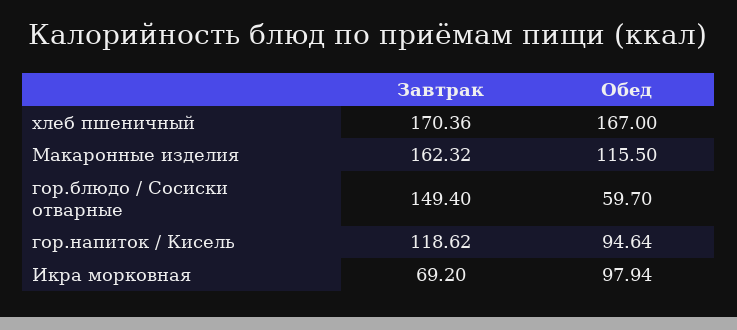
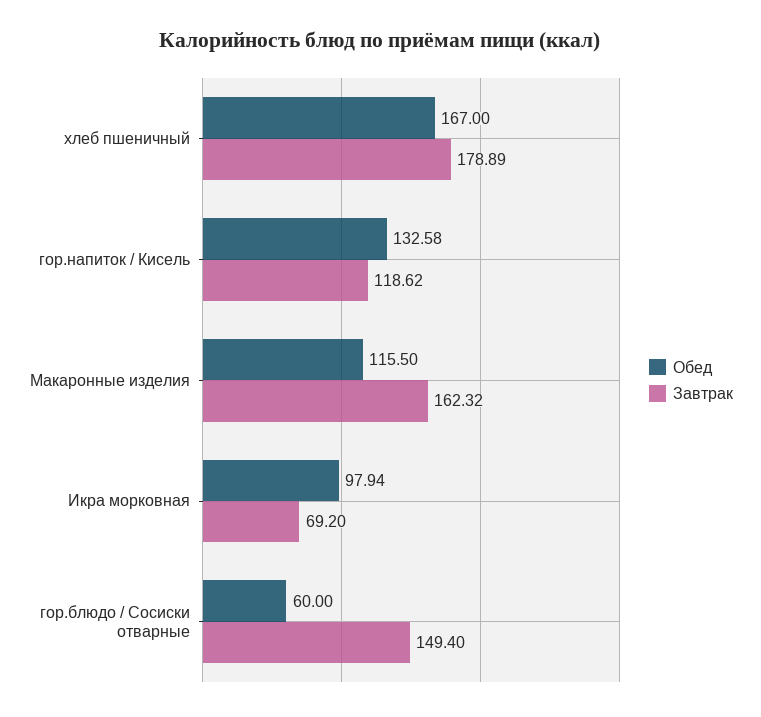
Завтрак, хлеб пшеничный: 170.36 -> 178.89
Обед, гор.блюдо / Сосиски отварные: 59.7 -> 60
Обед, гор.напиток / Кисель: 94.64 -> 132.58

